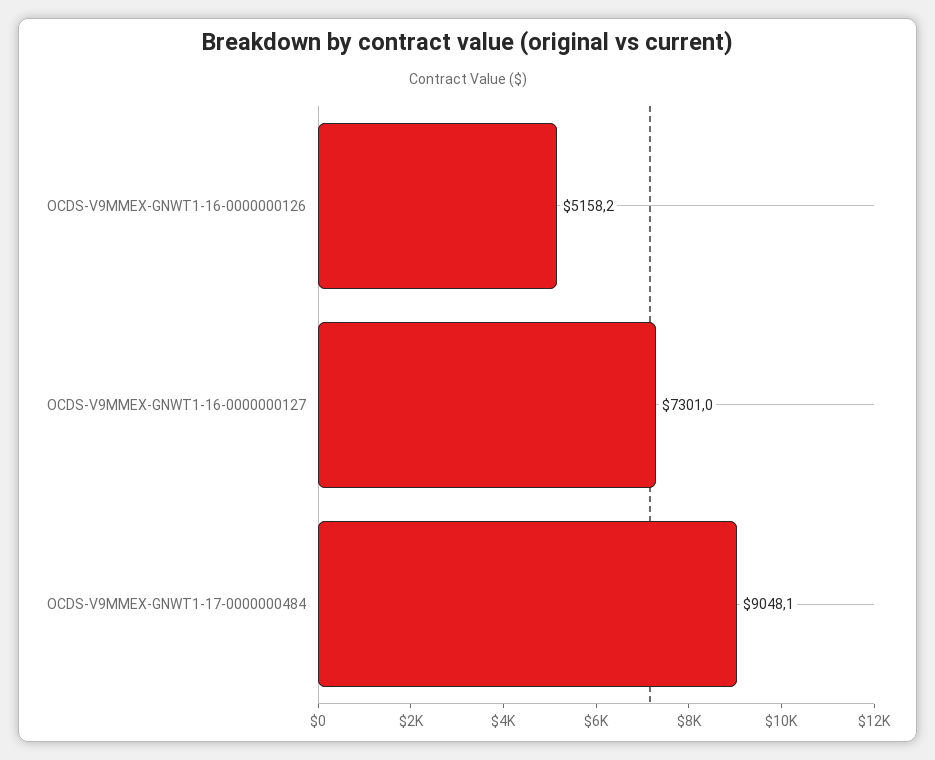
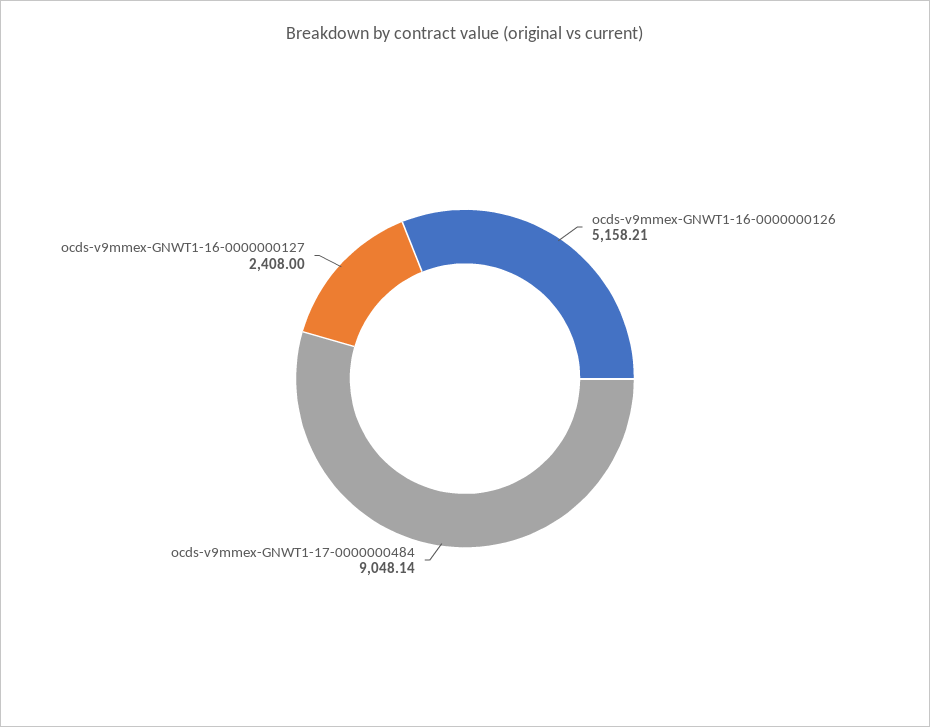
OCDS-V9MMEX-GNWT1-16-0000000127: 7301 -> 2408

